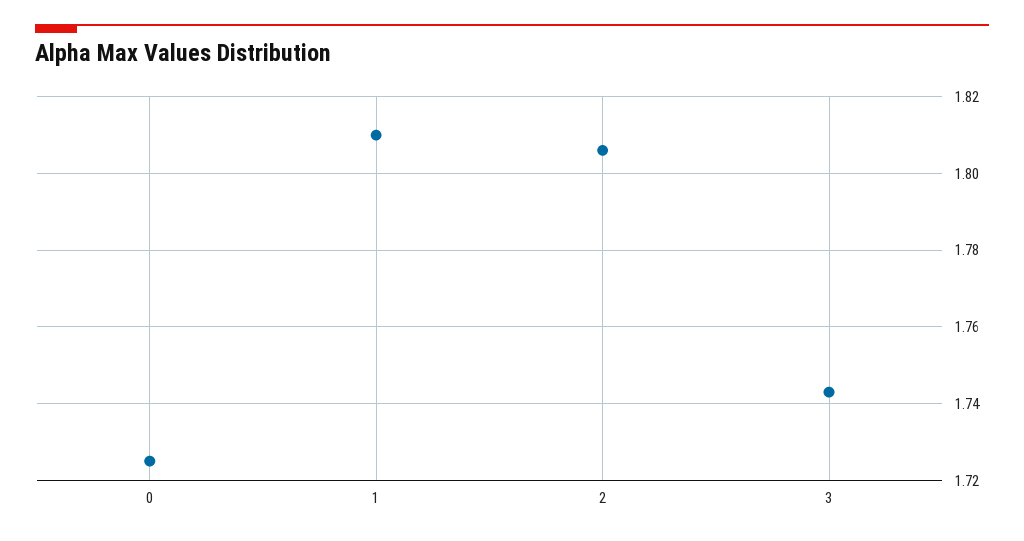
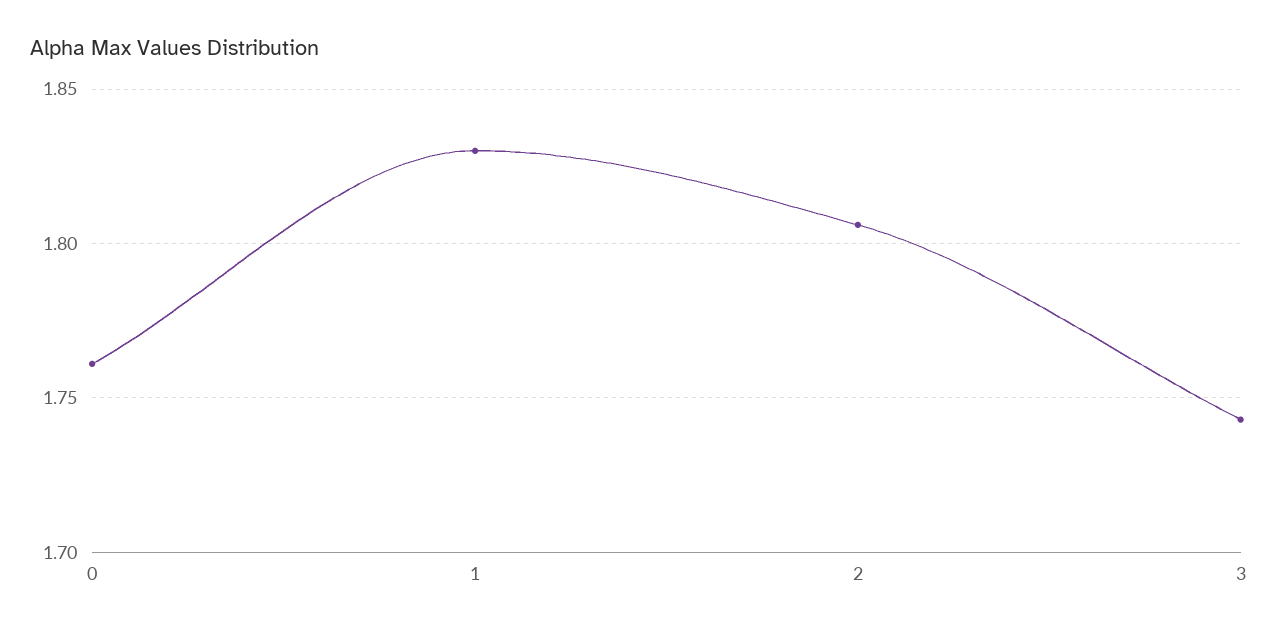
0: 1.725 -> 1.76
1: 1.81 -> 1.83

